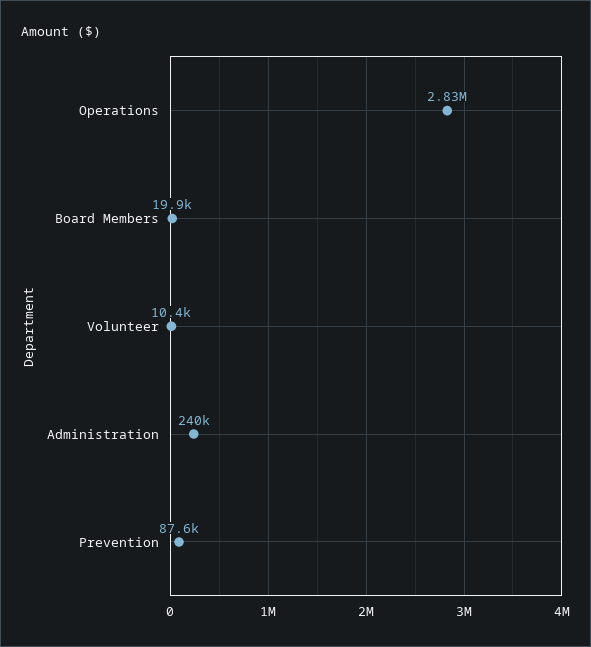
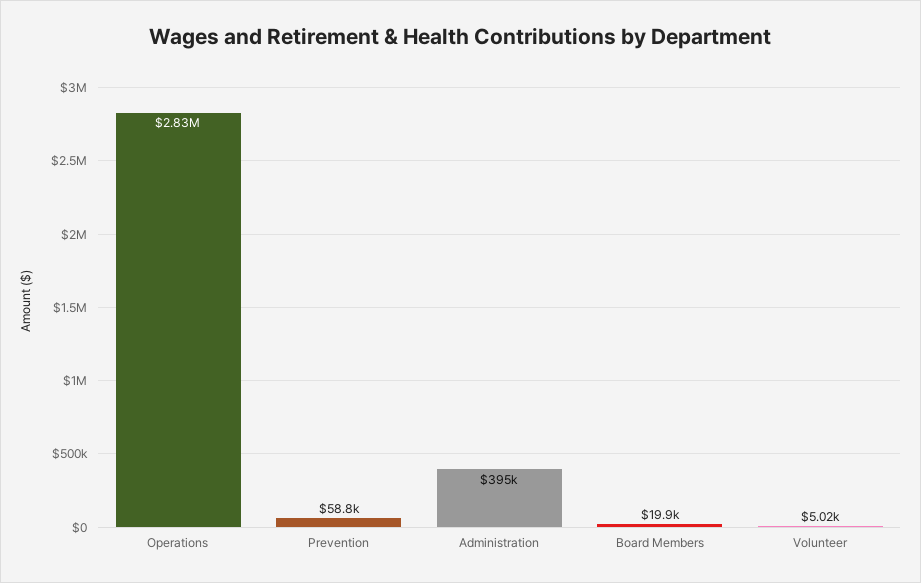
Volunteer: 10400 -> 5020
Administration: 240000 -> 395000
Prevention: 87600 -> 58800

